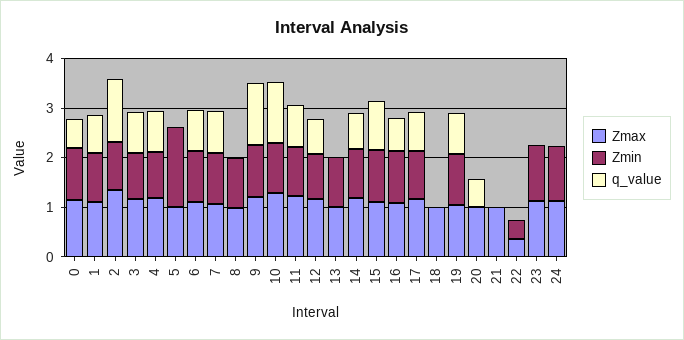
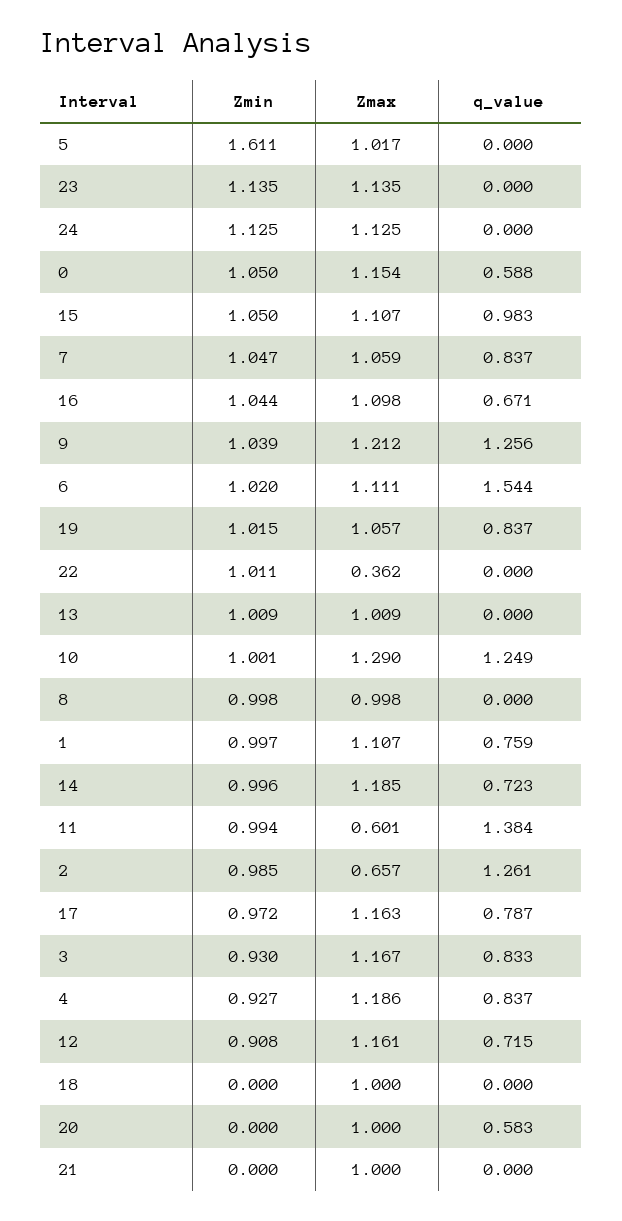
Zmax, 2: 1.4 -> 0.657
q_value, 6: 0.8 -> 1.544
Zmax, 11: 1.2 -> 0.601
q_value, 11: 0.8 -> 1.384
Zmin, 22: 0.4 -> 1.011

